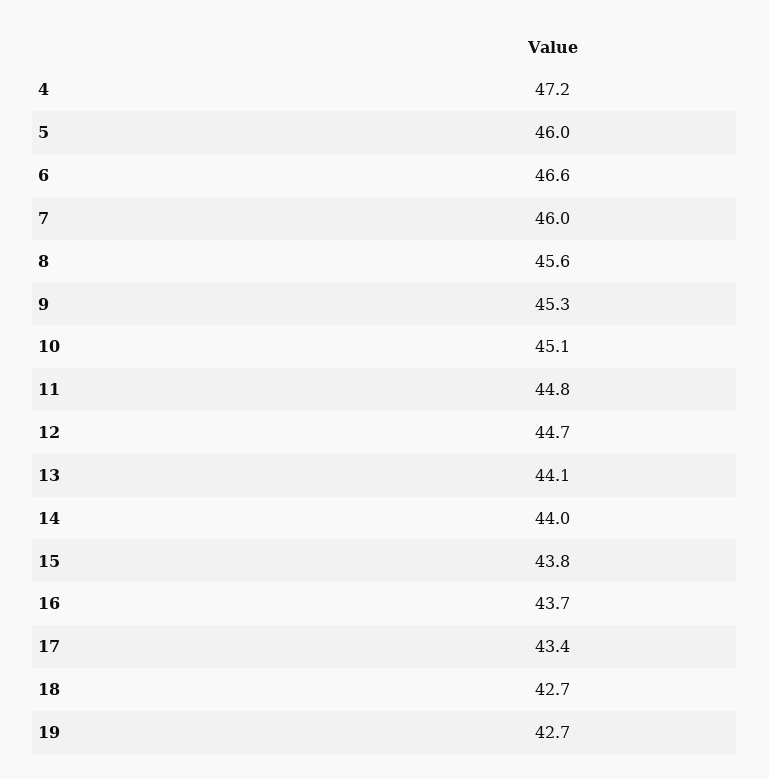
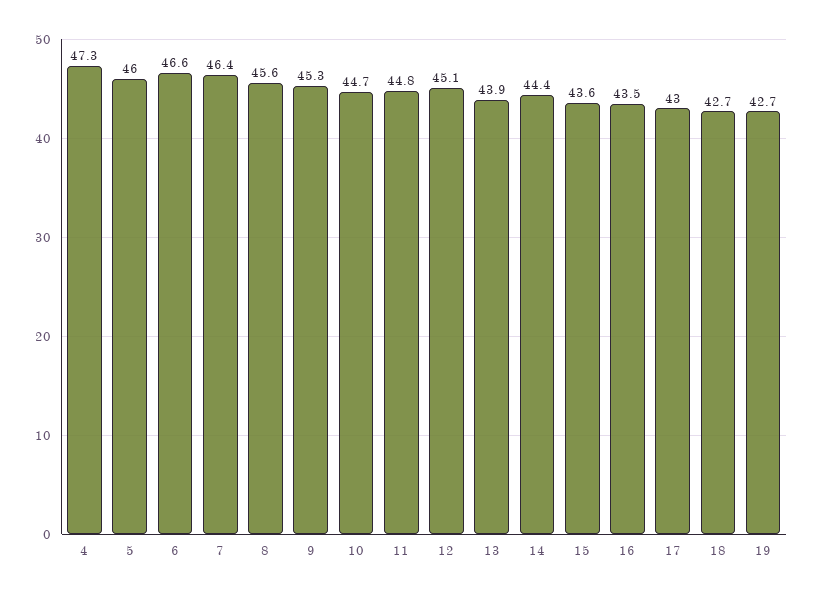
4: 47.2 -> 47.3
7: 46 -> 46.4
10: 45.1 -> 44.7
12: 44.7 -> 45.1
13: 44.1 -> 43.9
14: 44 -> 44.4
15: 43.8 -> 43.6
16: 43.7 -> 43.5
17: 43.4 -> 43

